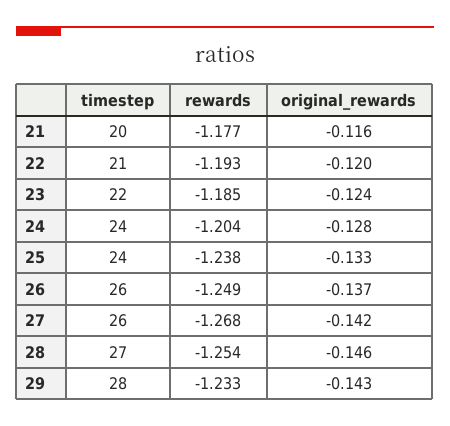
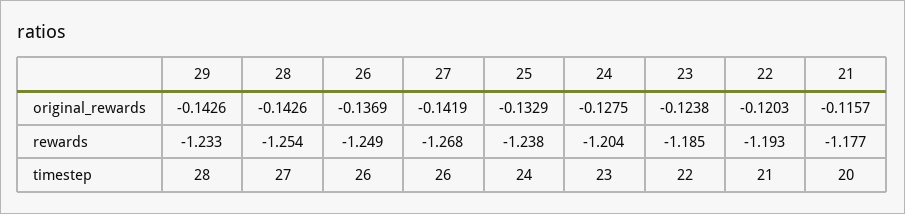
timestep, 24: 24 -> 23
original_rewards, 28: -0.146 -> -0.1426

